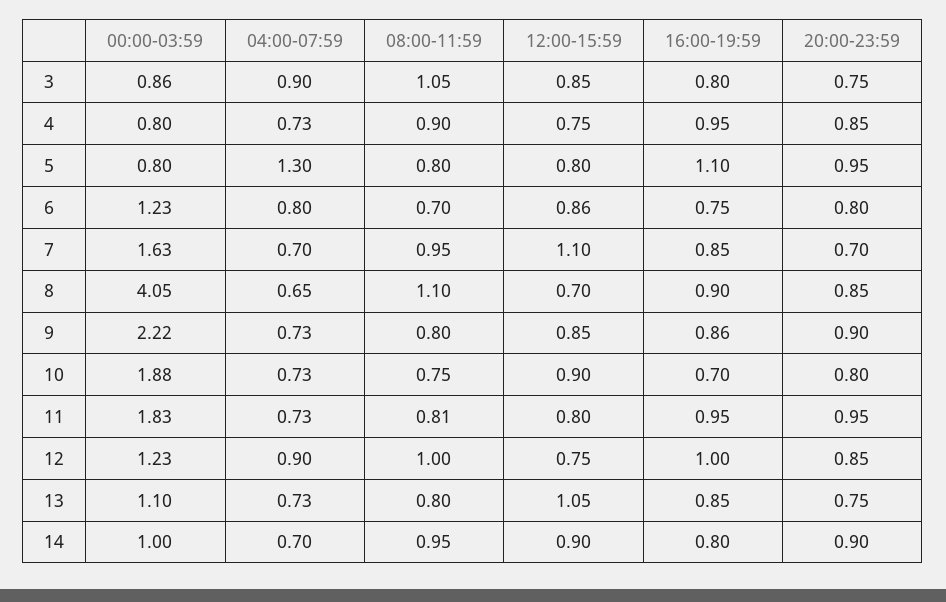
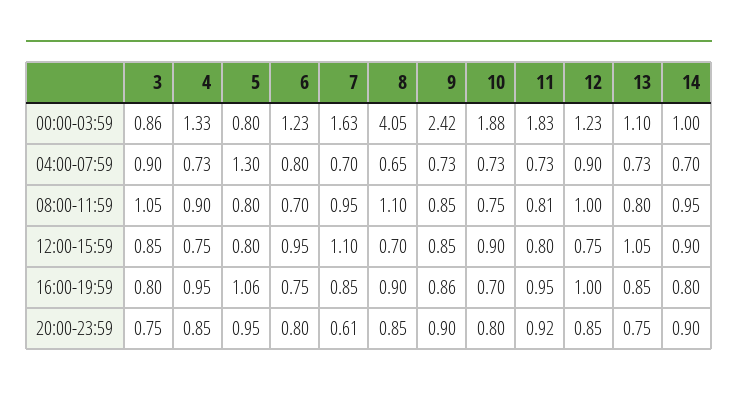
00:00-03:59, 4: 0.8 -> 1.33
16:00-19:59, 5: 1.1 -> 1.06
12:00-15:59, 6: 0.86 -> 0.95
20:00-23:59, 7: 0.7 -> 0.61
00:00-03:59, 9: 2.22 -> 2.42
08:00-11:59, 9: 0.8 -> 0.85
20:00-23:59, 11: 0.95 -> 0.92

